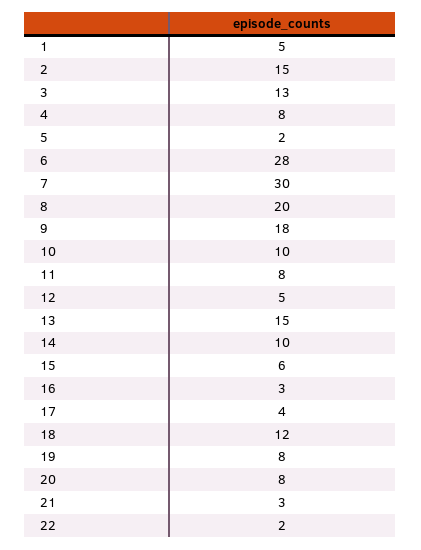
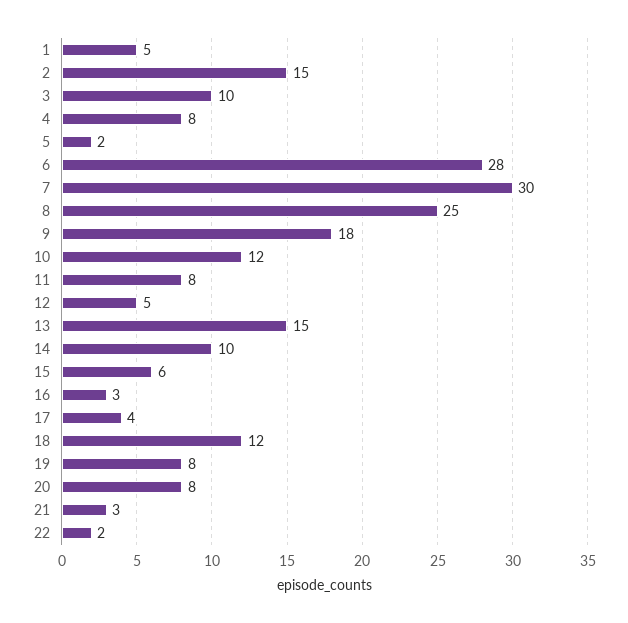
3: 13 -> 10
8: 20 -> 25
10: 10 -> 12

